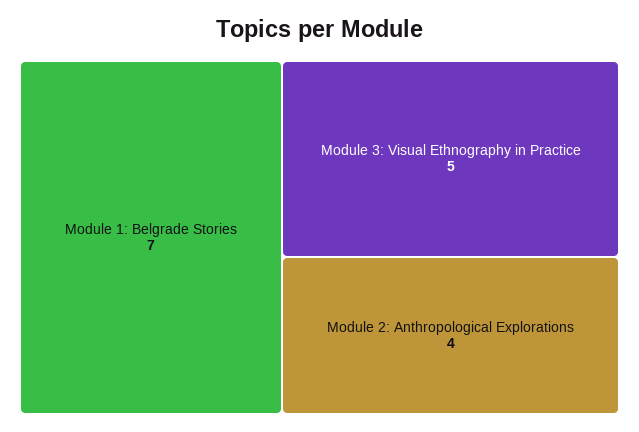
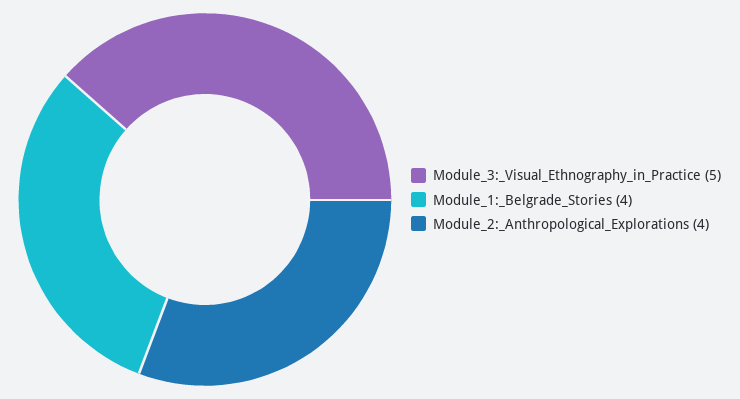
Module 1: Belgrade Stories: 7 -> 4

